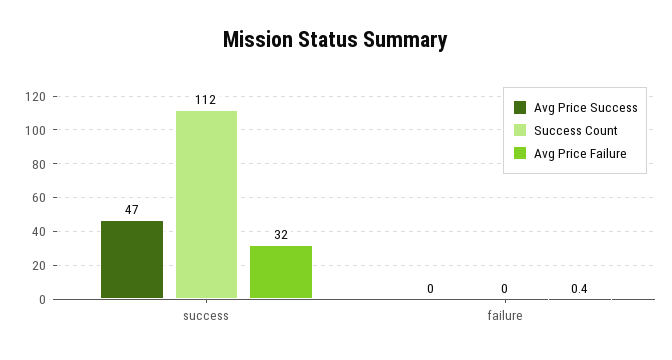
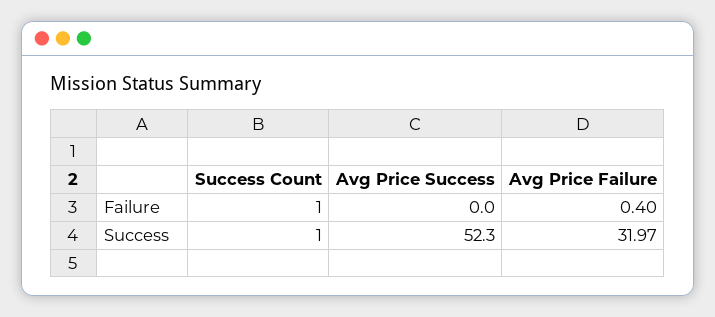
Avg Price Success, success: 47 -> 52.3
Success Count, success: 112 -> 1
Success Count, failure: 0 -> 1

